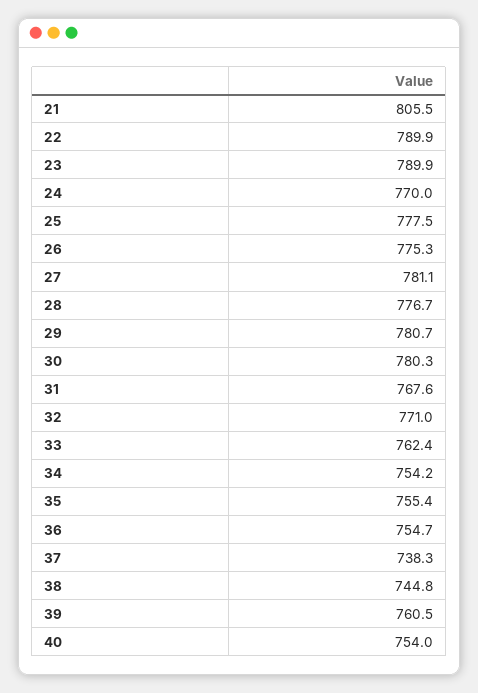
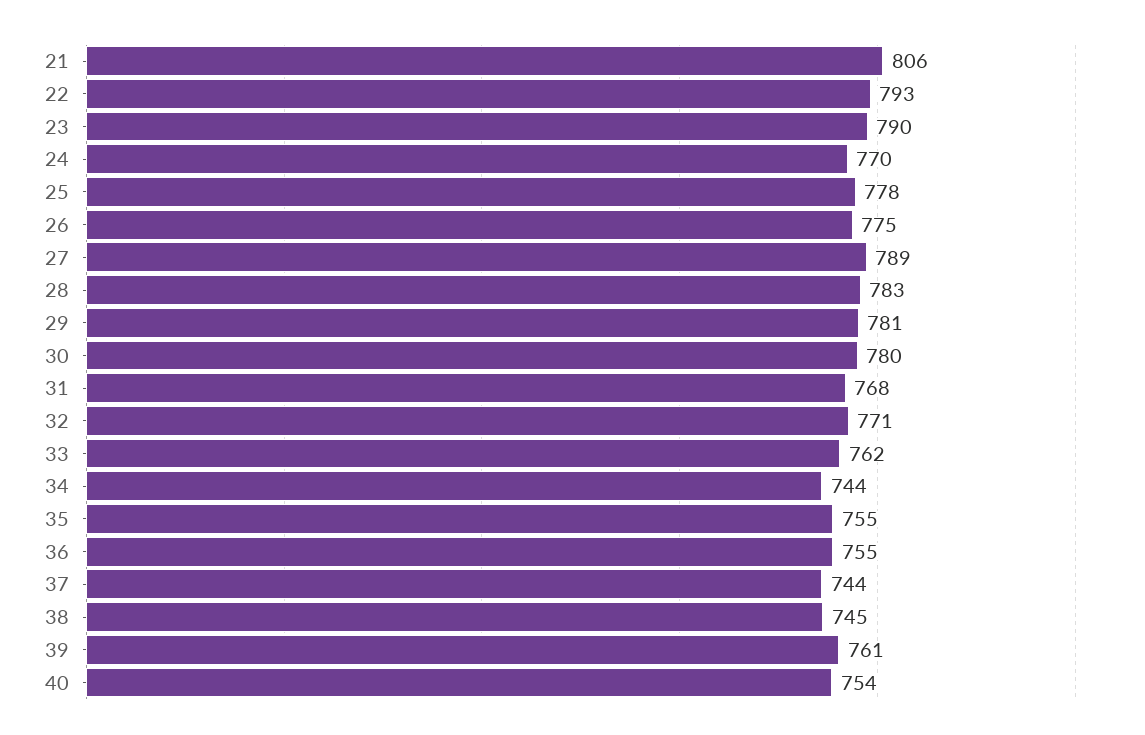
22: 789.9 -> 793
27: 781.1 -> 789
28: 776.7 -> 783
34: 754.2 -> 744
37: 738.3 -> 744

